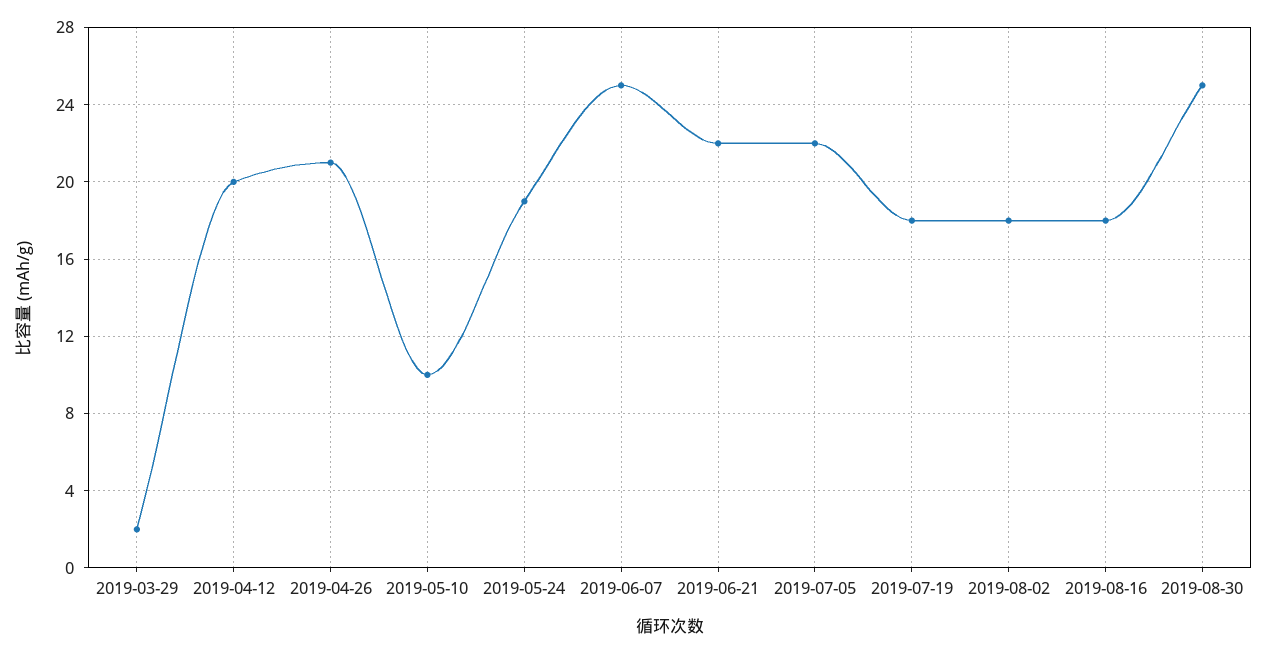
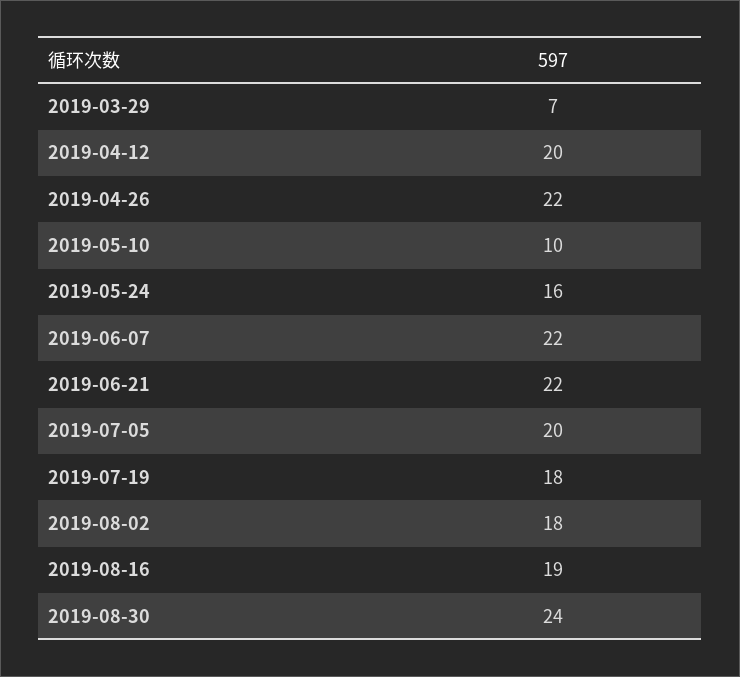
2019-03-29: 2 -> 7
2019-04-26: 21 -> 22
2019-05-24: 19 -> 16
2019-06-07: 25 -> 22
2019-07-05: 22 -> 20
2019-08-16: 18 -> 19
2019-08-30: 25 -> 24

